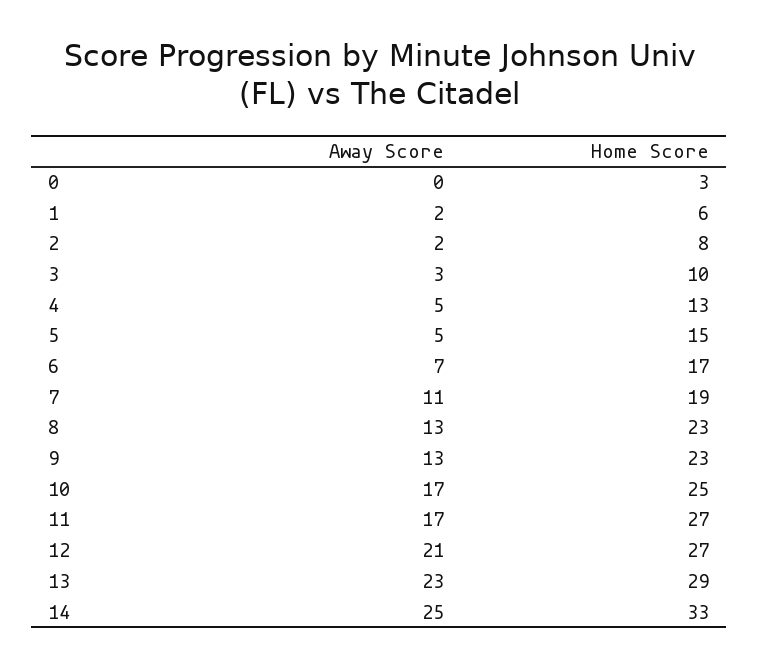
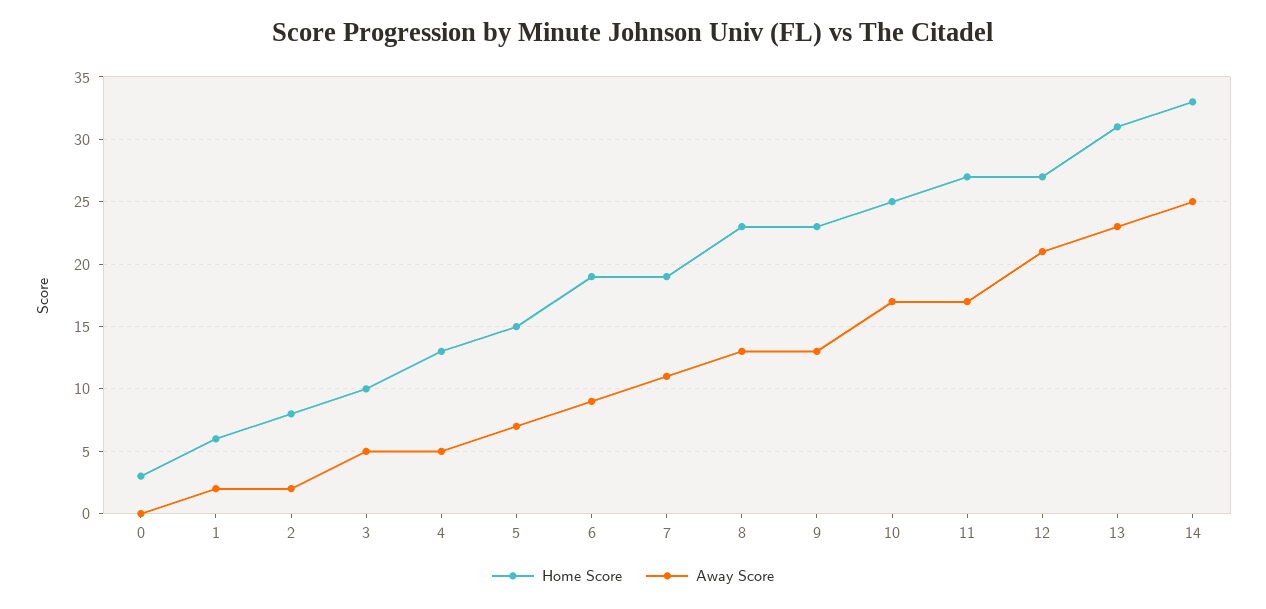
Away Score, 3: 3 -> 5
Away Score, 5: 5 -> 7
Away Score, 6: 7 -> 9
Home Score, 6: 17 -> 19
Home Score, 13: 29 -> 31

